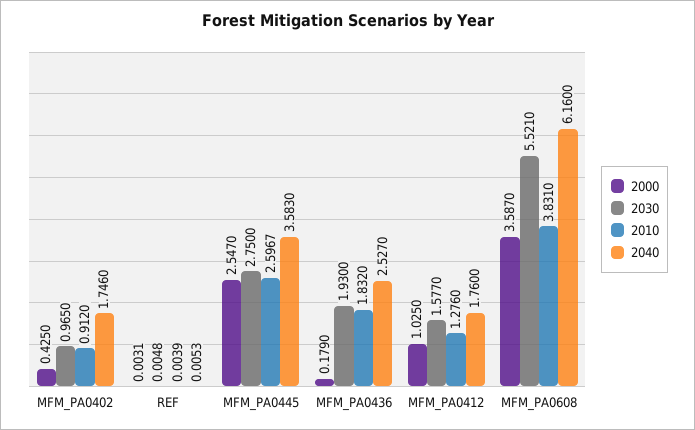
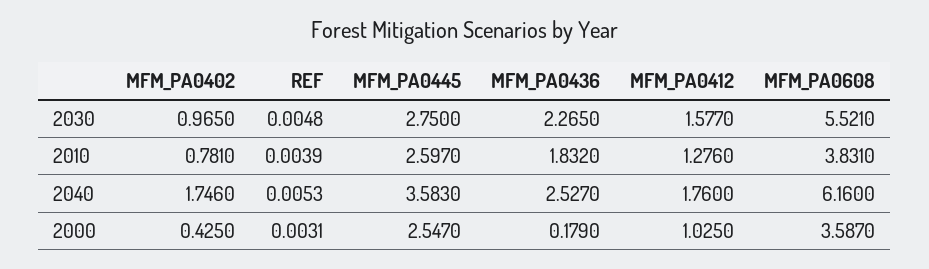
2010, MFM_PA0402: 0.912 -> 0.781
2010, MFM_PA0445: 2.5967 -> 2.597
2030, MFM_PA0436: 1.93 -> 2.265

